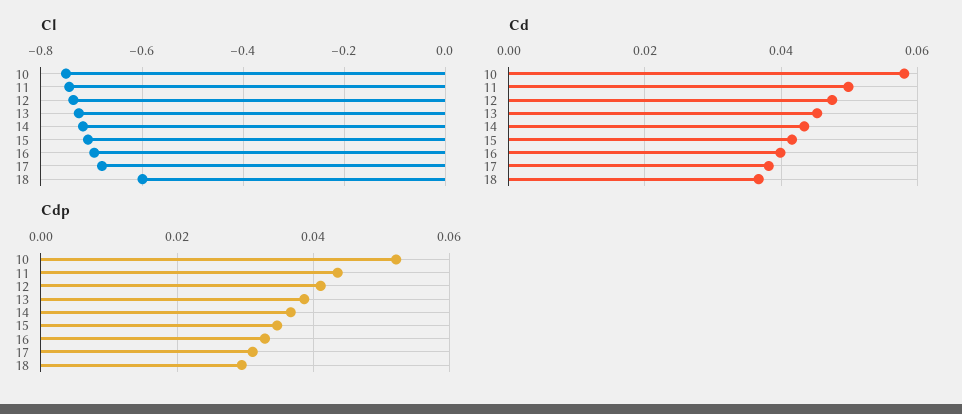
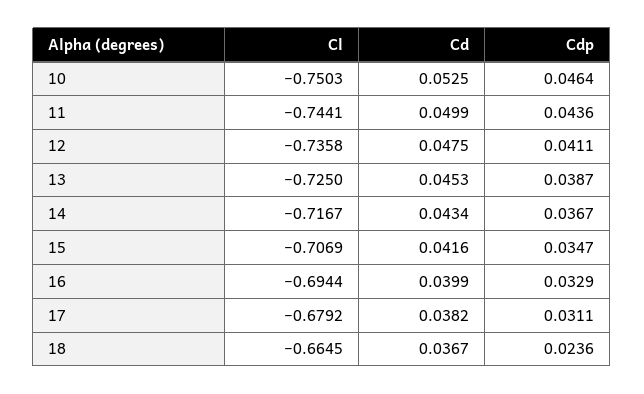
Cl, 18: -0.6 -> -0.6645
Cd, 10: 0.058 -> 0.0525
Cdp, 10: 0.052 -> 0.0464
Cdp, 18: 0.03 -> 0.0236

